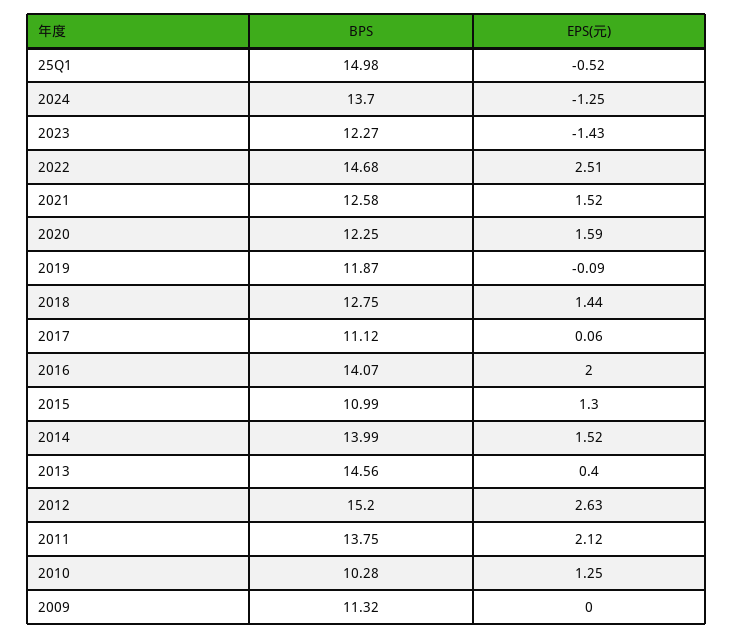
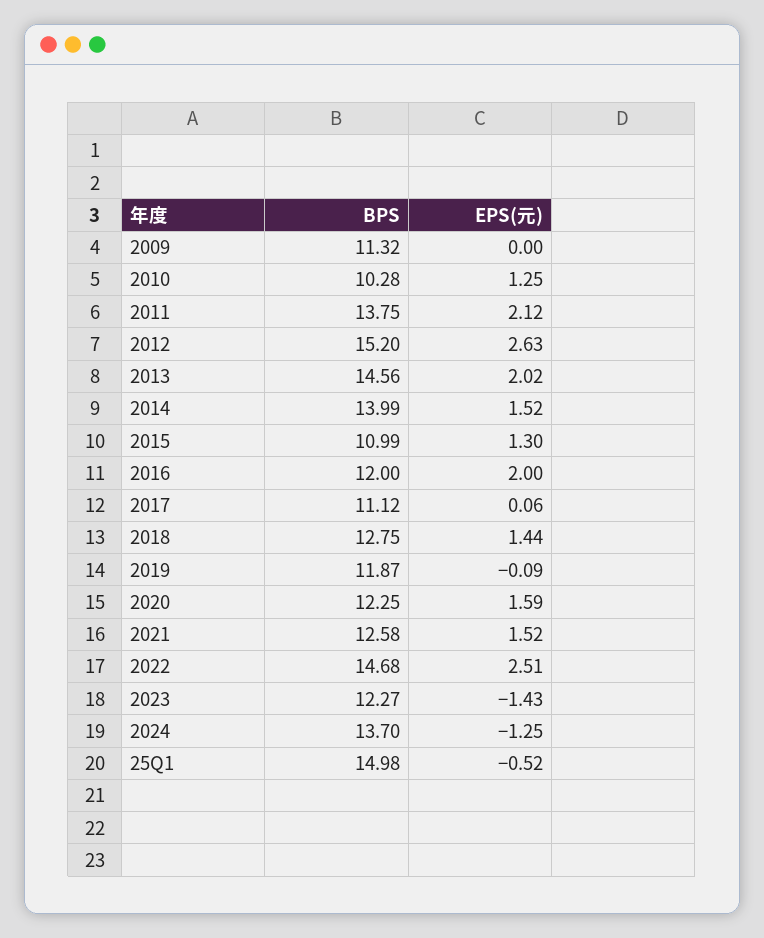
BPS, 2016: 14.07 -> 12
EPS(元), 2013: 0.4 -> 2.02

